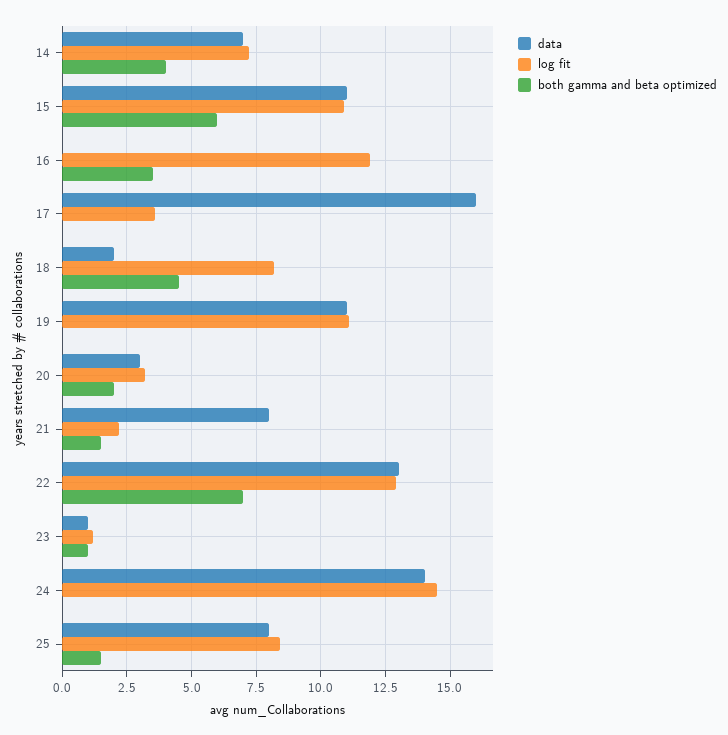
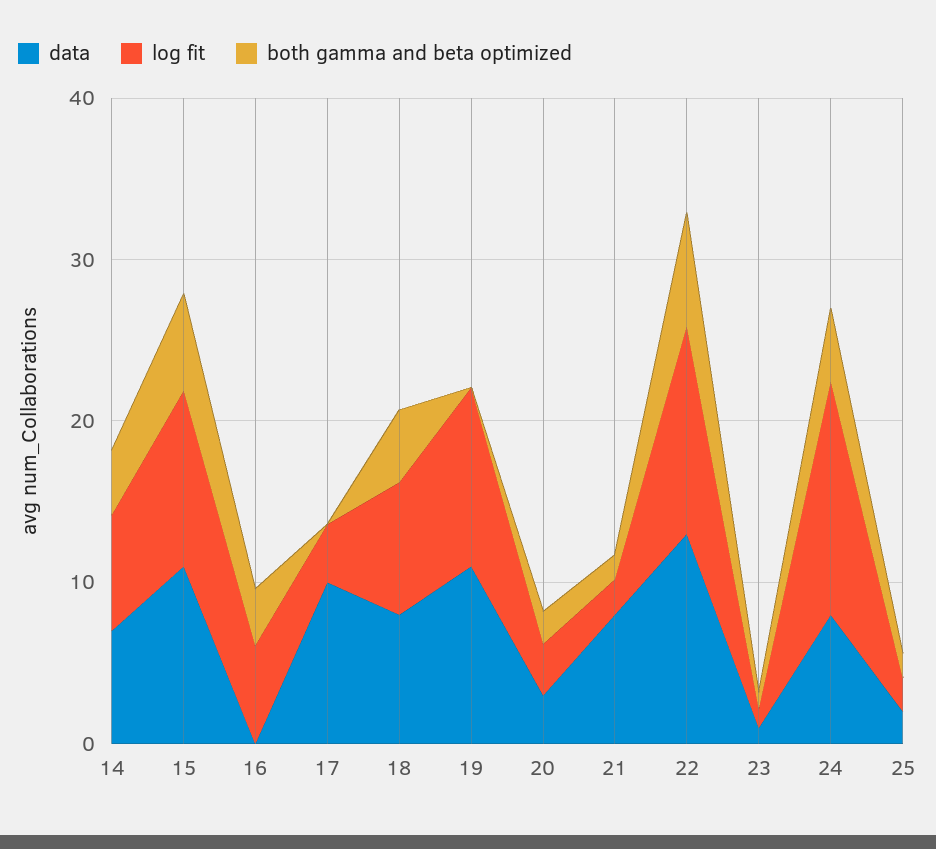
log fit, 16: 12 -> 6
data, 17: 16 -> 10
data, 18: 2 -> 8
data, 24: 14 -> 8
both gamma and beta optimized, 24: 0 -> 4
data, 25: 8 -> 2
log fit, 25: 8.5 -> 2

